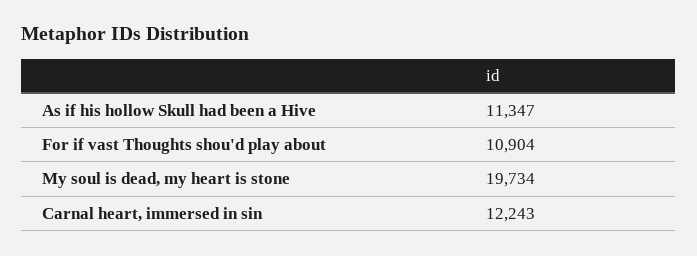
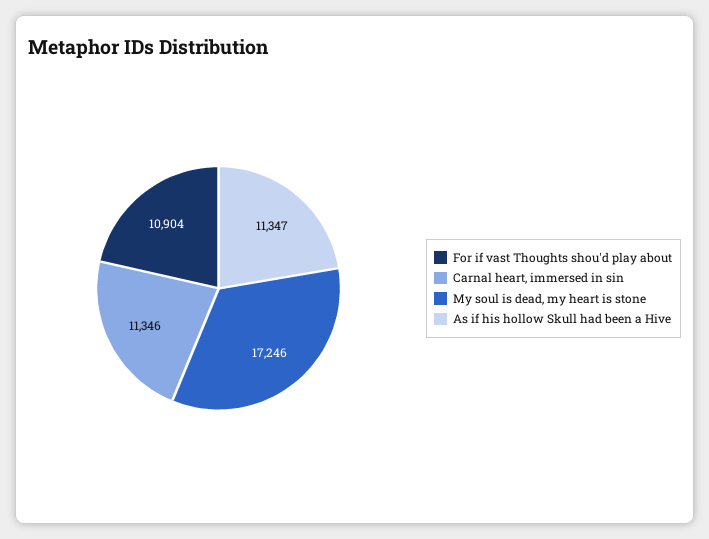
My soul is dead, my heart is stone: 19734 -> 17246
Carnal heart, immersed in sin: 12243 -> 11346

